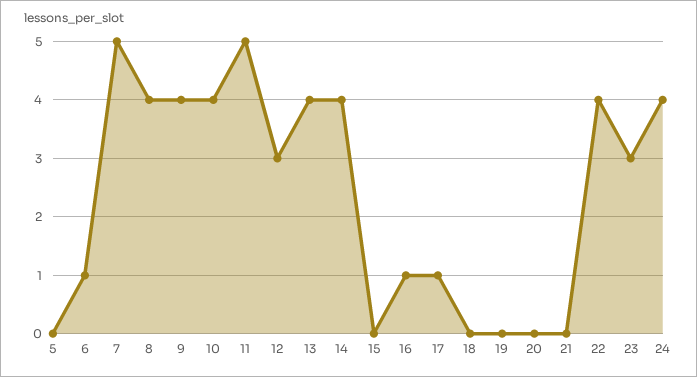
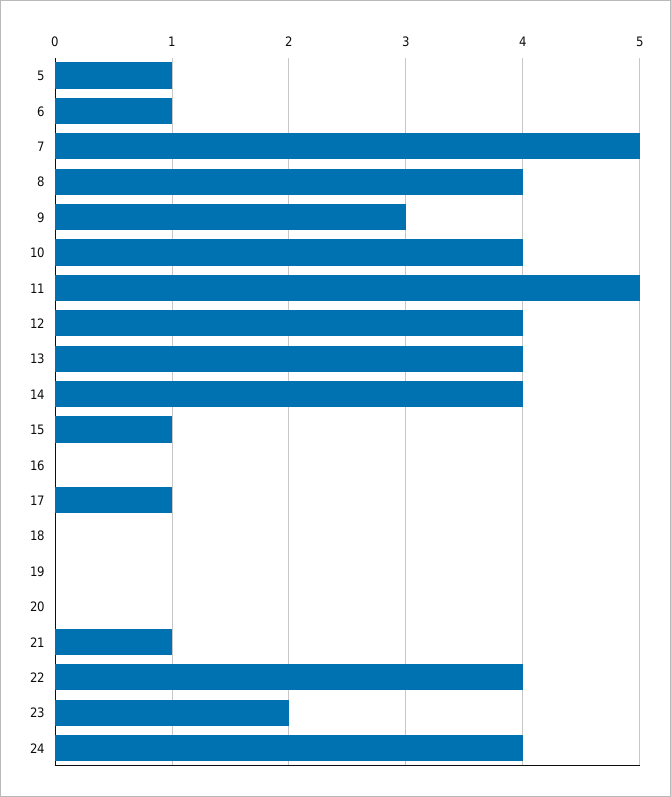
5: 0 -> 1
9: 4 -> 3
12: 3 -> 4
15: 0 -> 1
16: 1 -> 0
21: 0 -> 1
23: 3 -> 2

